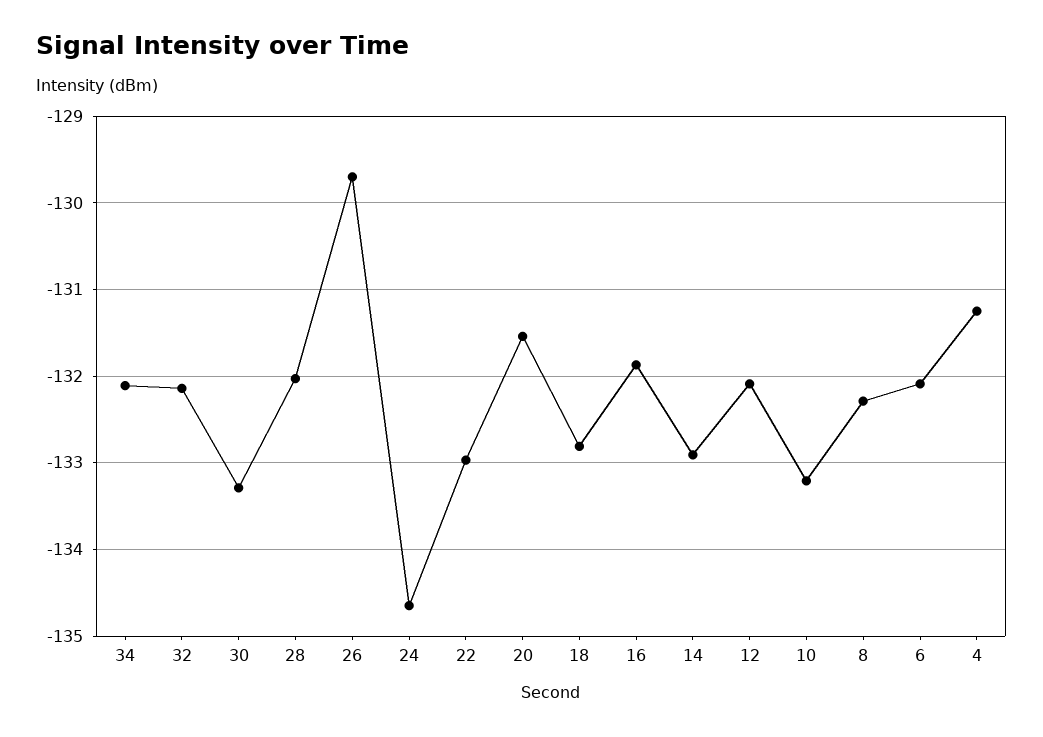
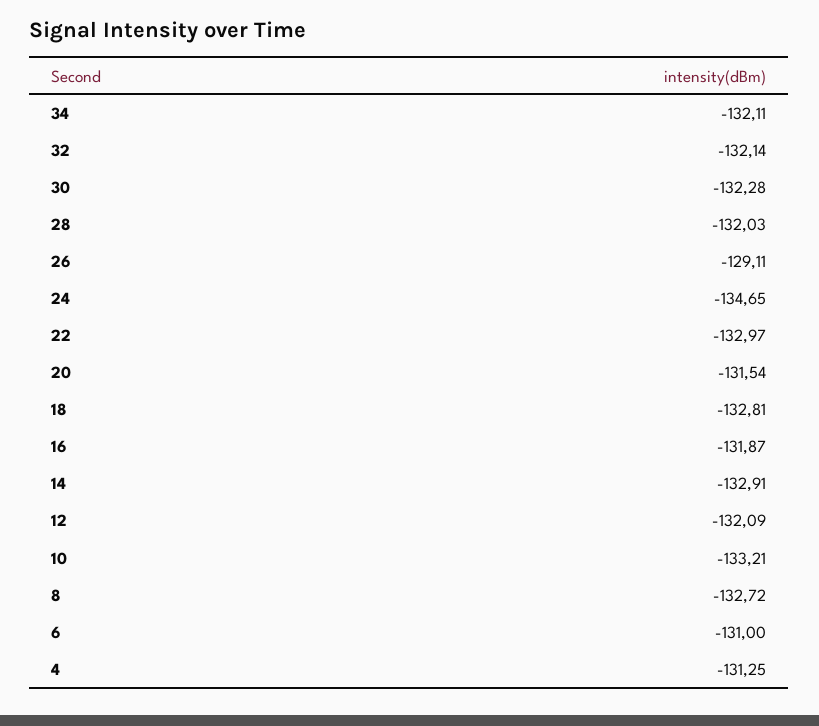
30: -133.3 -> -132.28
26: -129.7 -> -129.11
8: -132.3 -> -132.72
6: -132.1 -> -131

